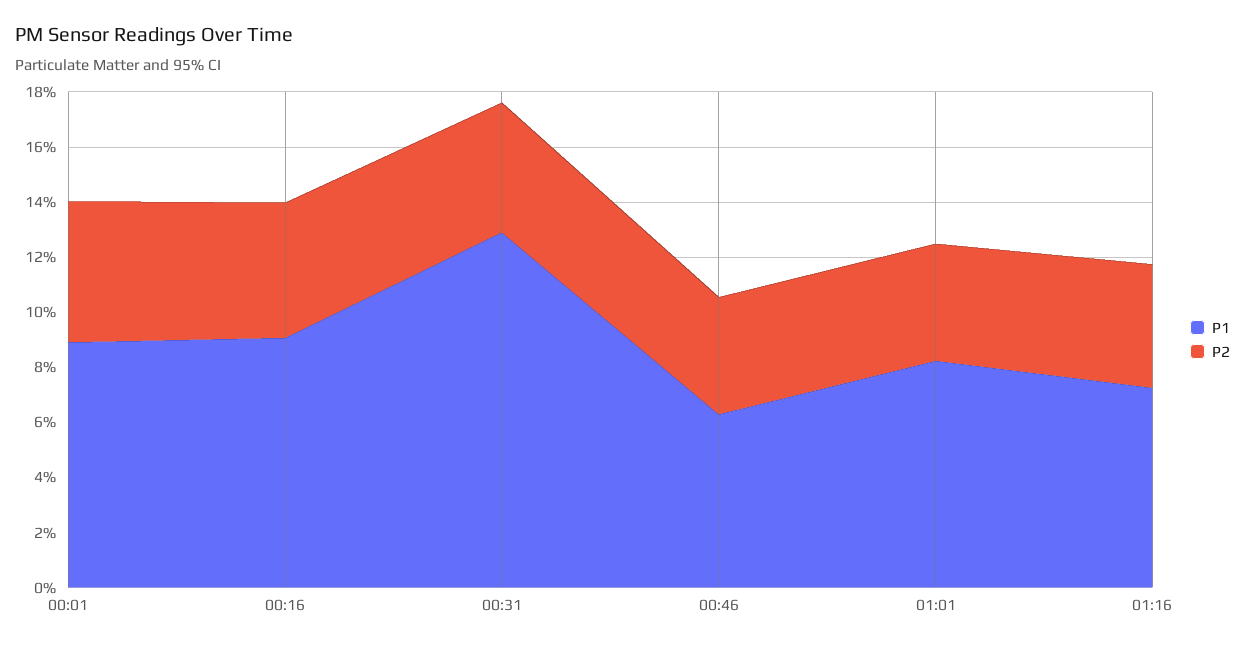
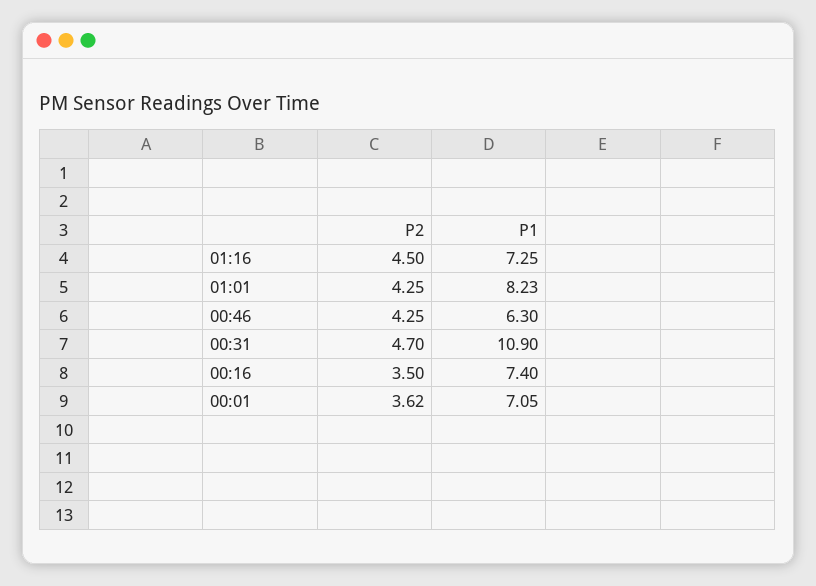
P1, 00:01: 9 -> 7.05
P2, 00:01: 5 -> 3.62
P1, 00:16: 9 -> 7.4
P2, 00:16: 5 -> 3.5
P1, 00:31: 13 -> 10.9

